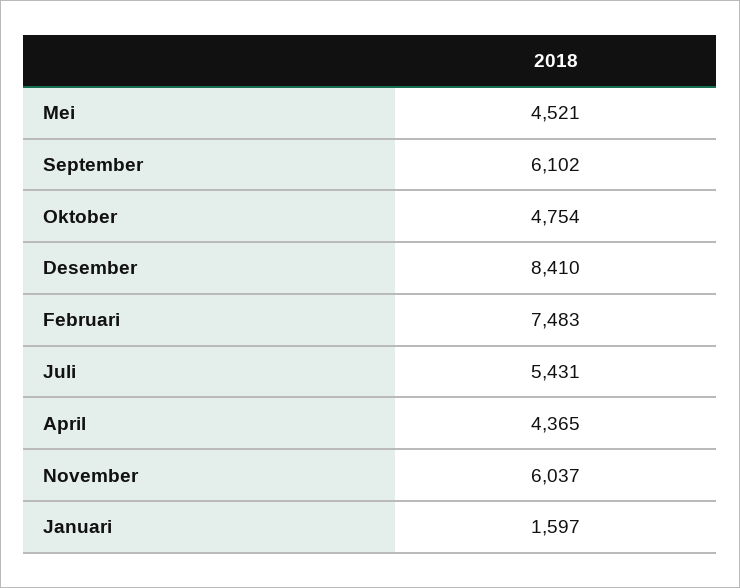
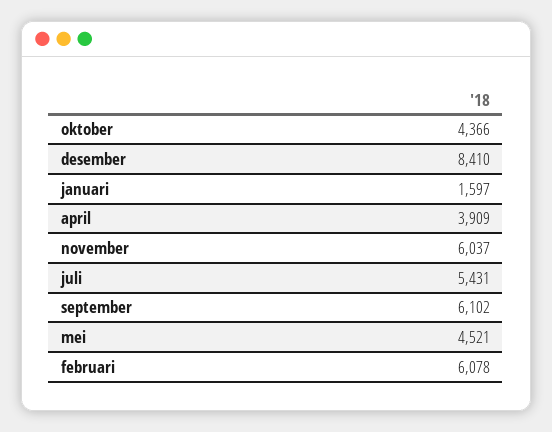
Oktober: 4754 -> 4366
Februari: 7483 -> 6078
April: 4365 -> 3909

